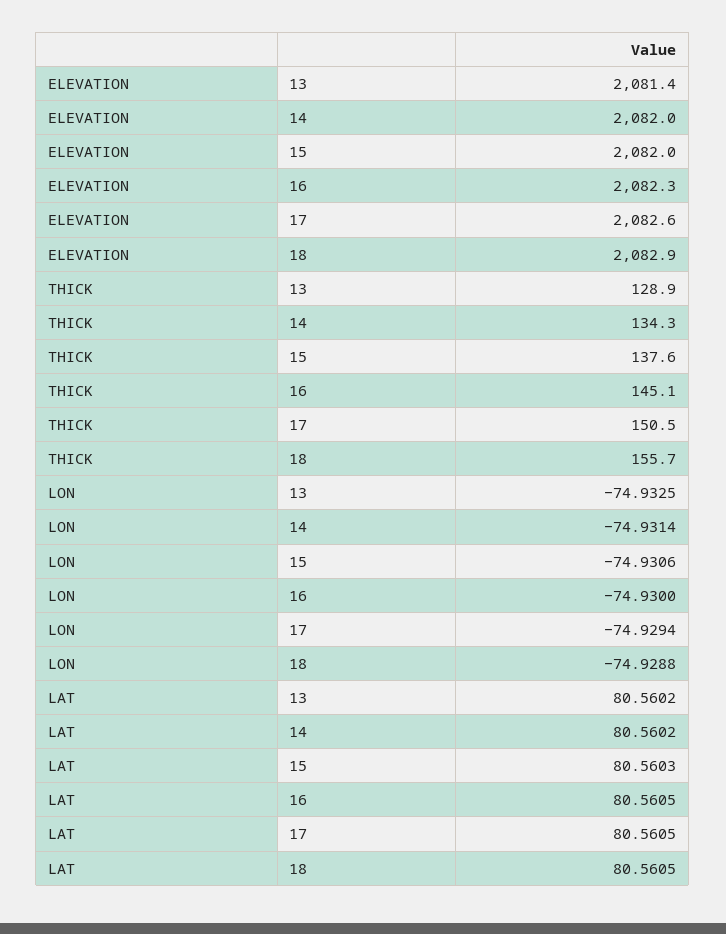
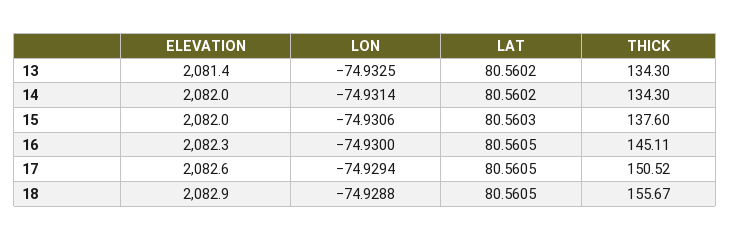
THICK, 13: 128.9 -> 134.3

